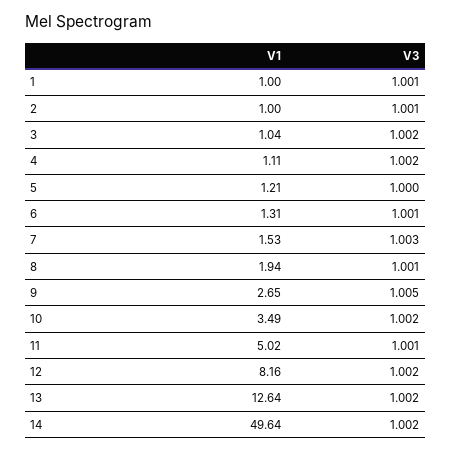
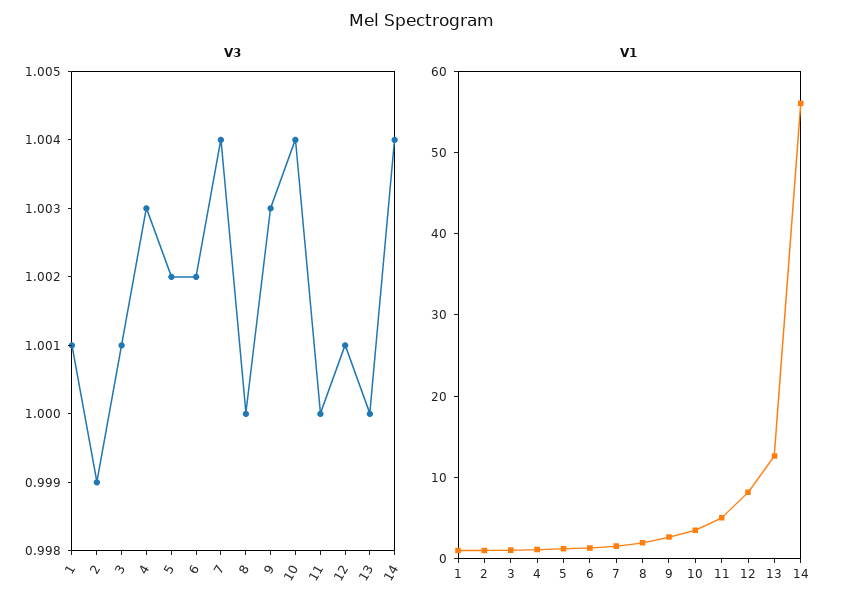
V3, 2: 1.001 -> 0.999
V3, 3: 1.002 -> 1.001
V3, 4: 1.002 -> 1.003
V3, 5: 1 -> 1.002
V3, 6: 1.001 -> 1.002
V3, 7: 1.003 -> 1.004
V3, 8: 1.001 -> 1
V3, 9: 1.005 -> 1.003
V3, 10: 1.002 -> 1.004
V3, 11: 1.001 -> 1
V3, 12: 1.002 -> 1.001
V3, 13: 1.002 -> 1
V1, 14: 49.64 -> 56
V3, 14: 1.002 -> 1.004

